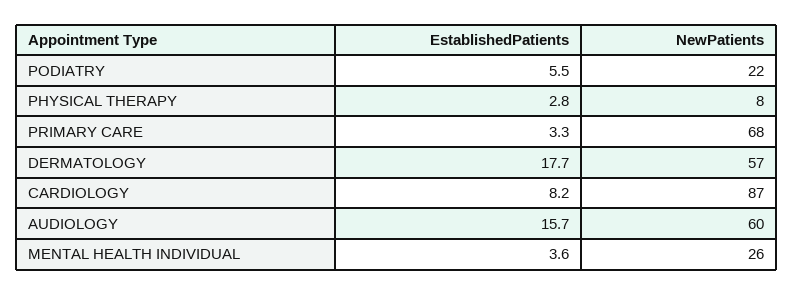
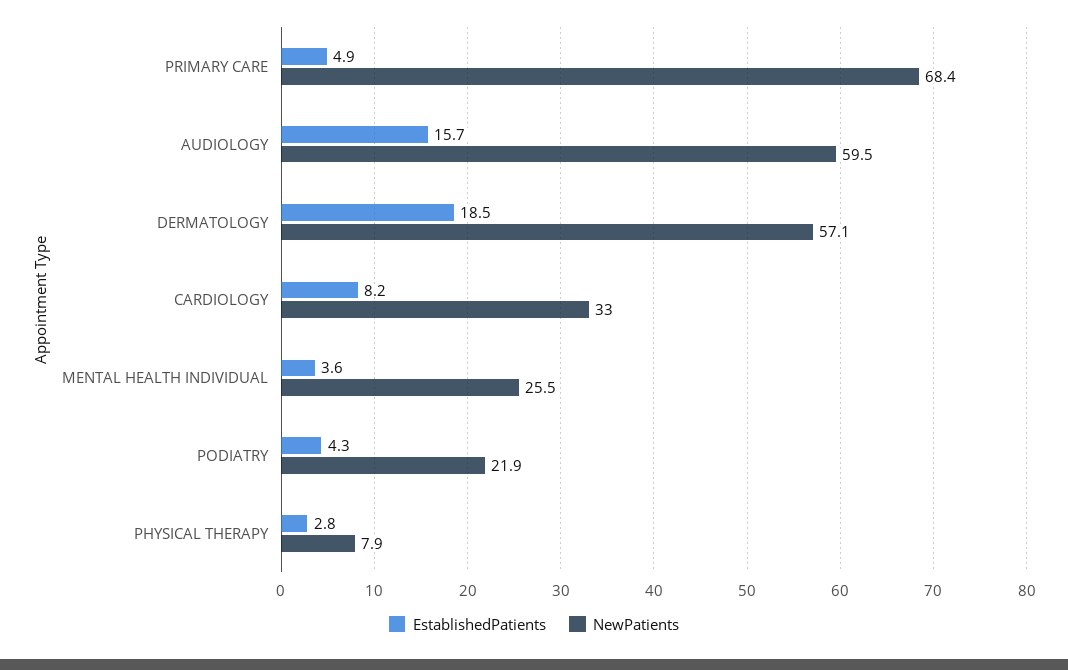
EstablishedPatients, PODIATRY: 5.5 -> 4.3
EstablishedPatients, PRIMARY CARE: 3.3 -> 4.9
EstablishedPatients, DERMATOLOGY: 17.7 -> 18.5
NewPatients, CARDIOLOGY: 87 -> 33

